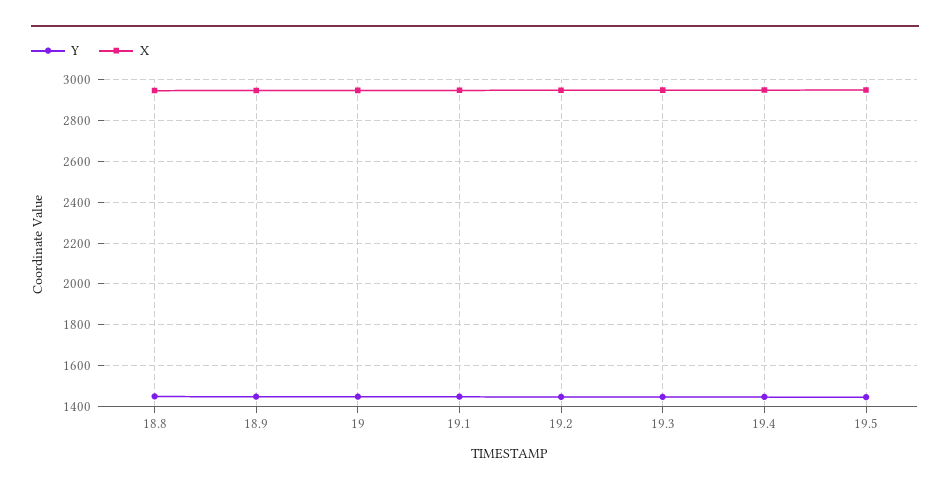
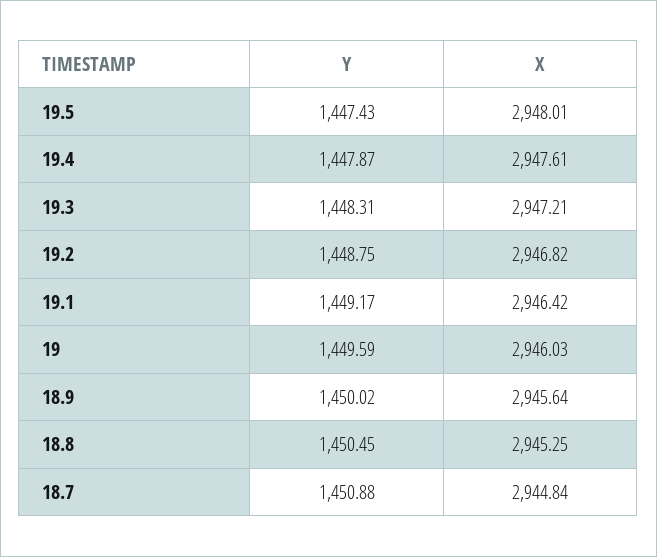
Y, 18.7: none -> 1450.88
X, 18.7: none -> 2944.84

